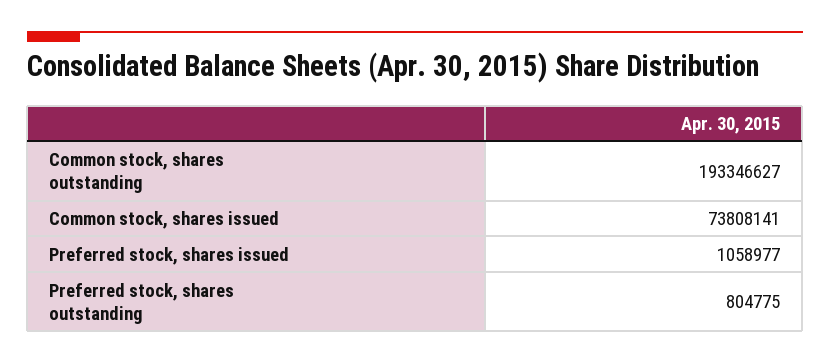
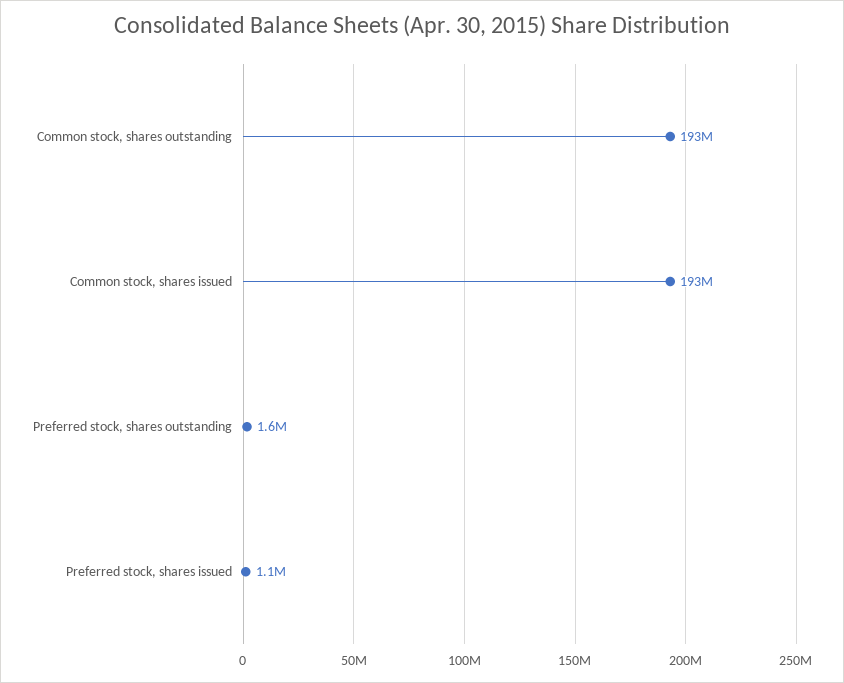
Common stock, shares issued: 73808141 -> 193000000
Preferred stock, shares outstanding: 804775 -> 1600000

